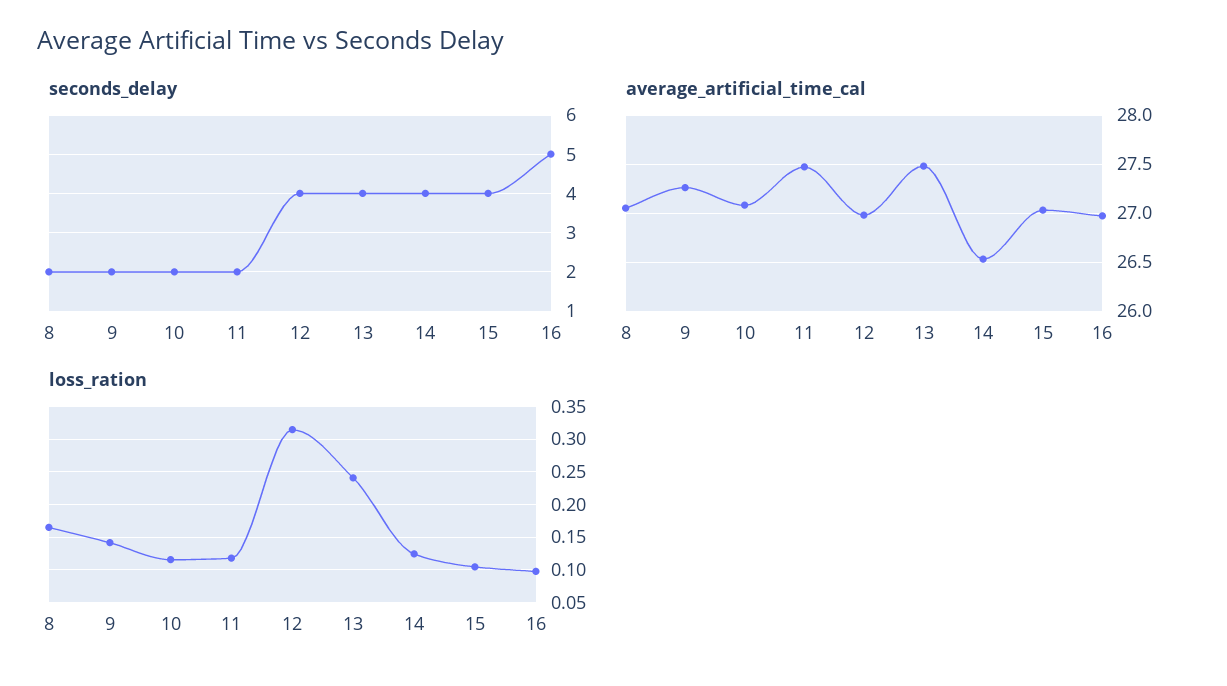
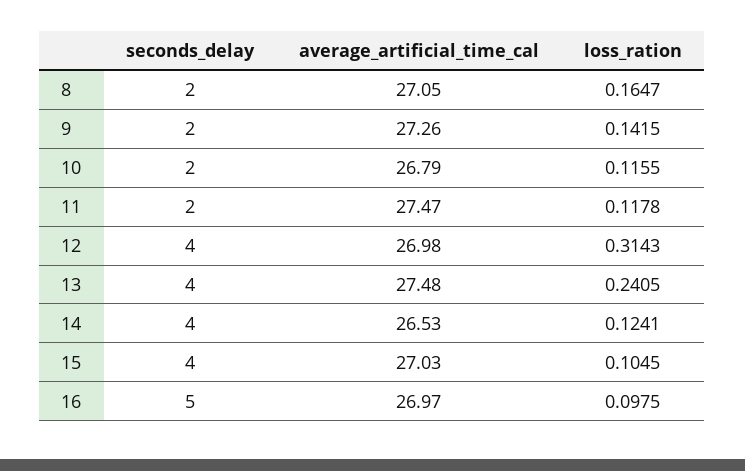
average_artificial_time_cal, 10: 27.1 -> 26.79

